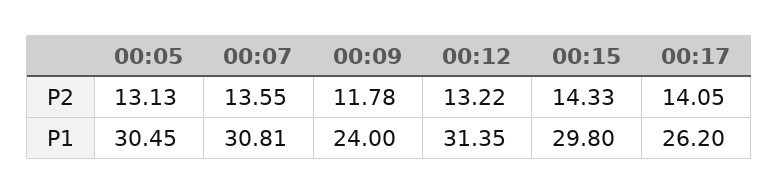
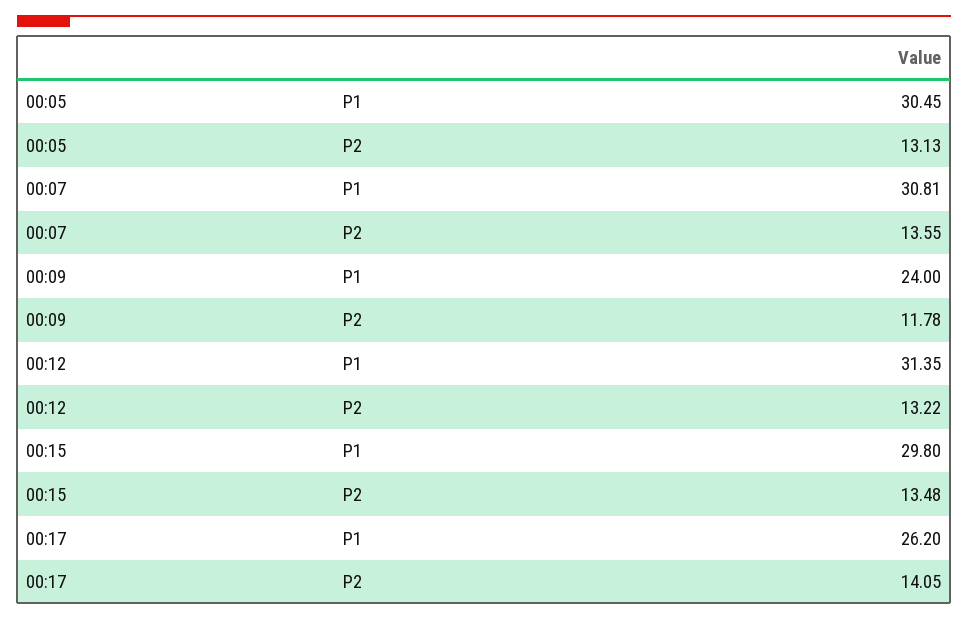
00:15, P2: 14.33 -> 13.48

